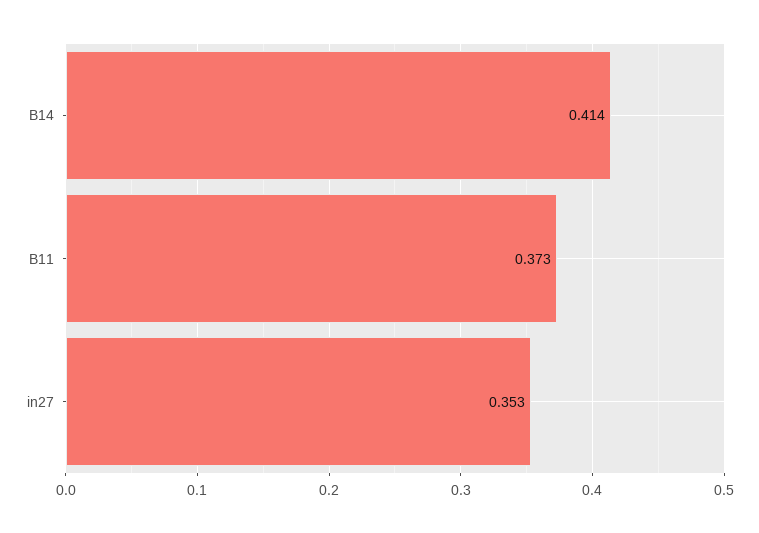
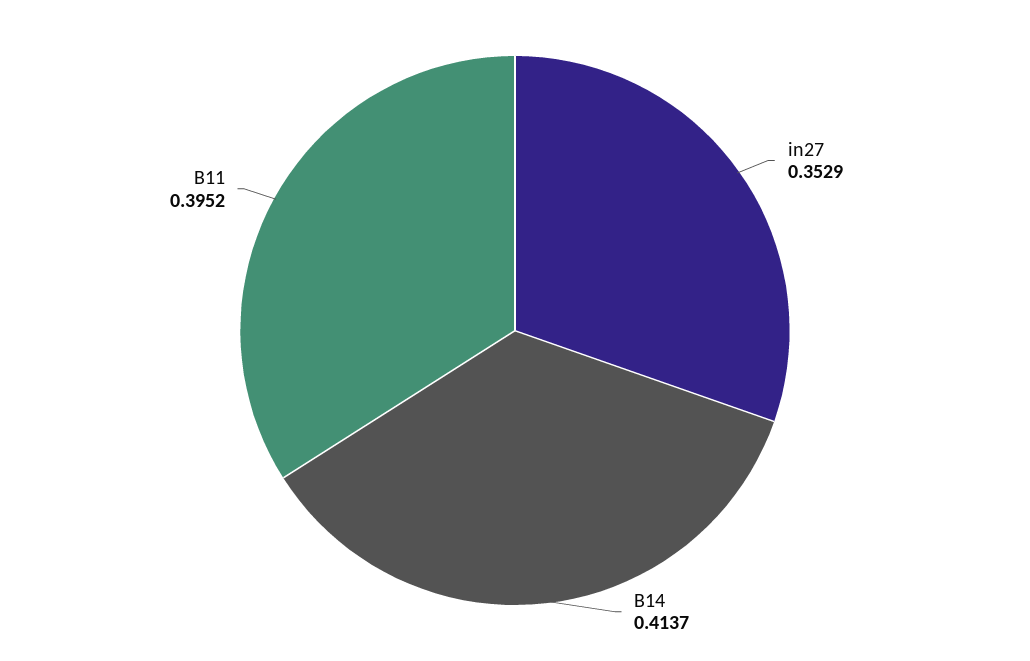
B11: 0.373 -> 0.3952

